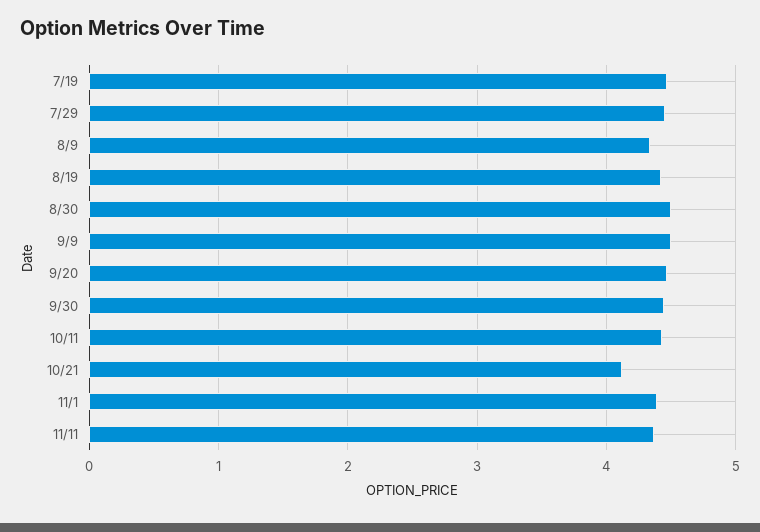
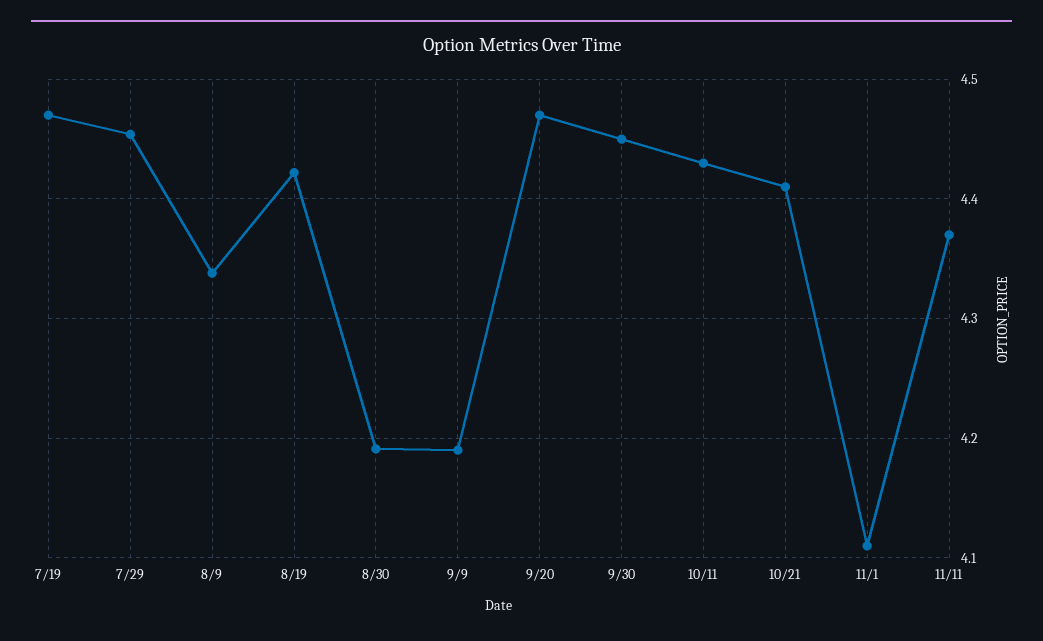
8/30: 4.5 -> 4.19
9/9: 4.5 -> 4.19
10/21: 4.1 -> 4.41
11/1: 4.4 -> 4.11

